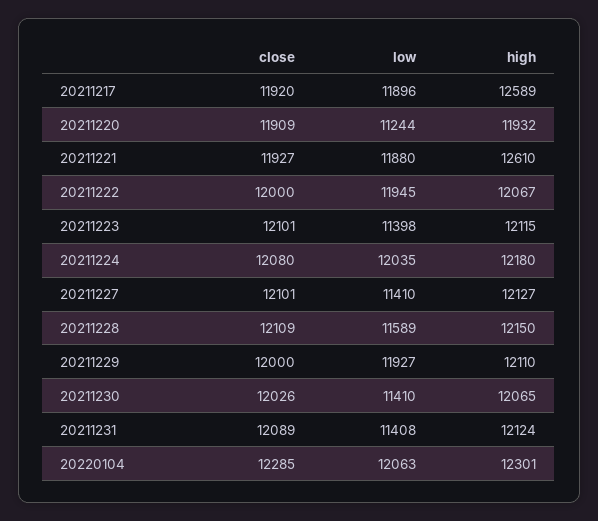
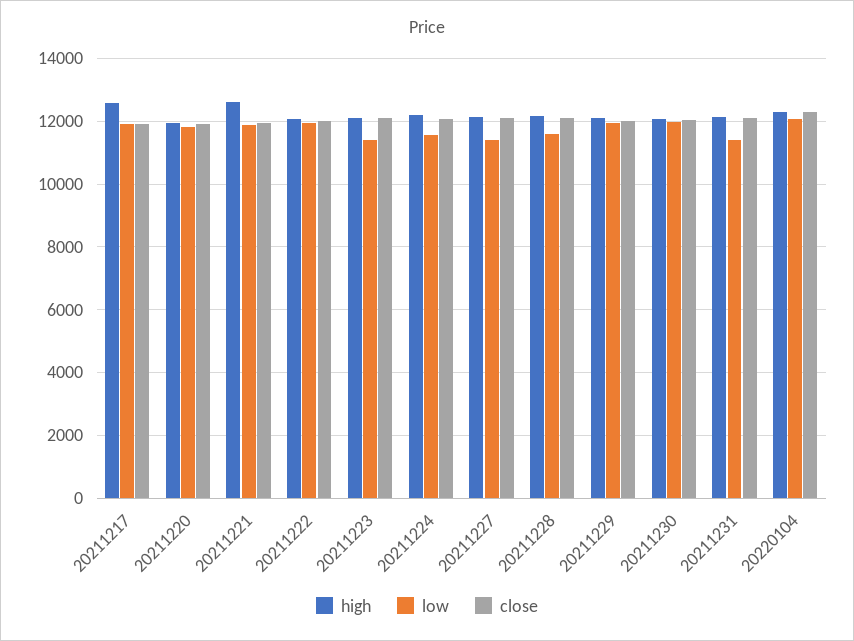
low, 20211220: 11244 -> 11800
low, 20211224: 12035 -> 11600
low, 20211230: 11410 -> 12000

